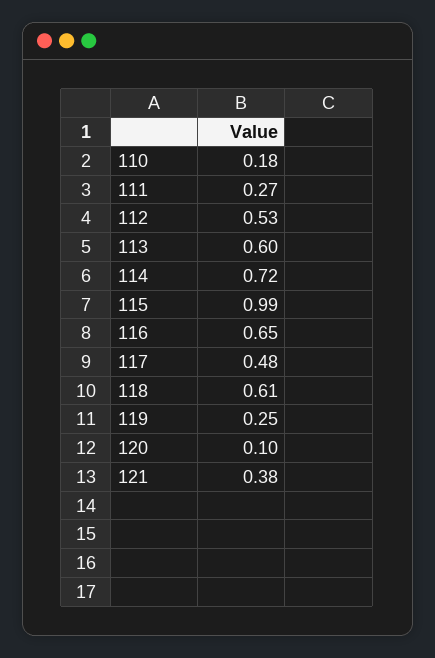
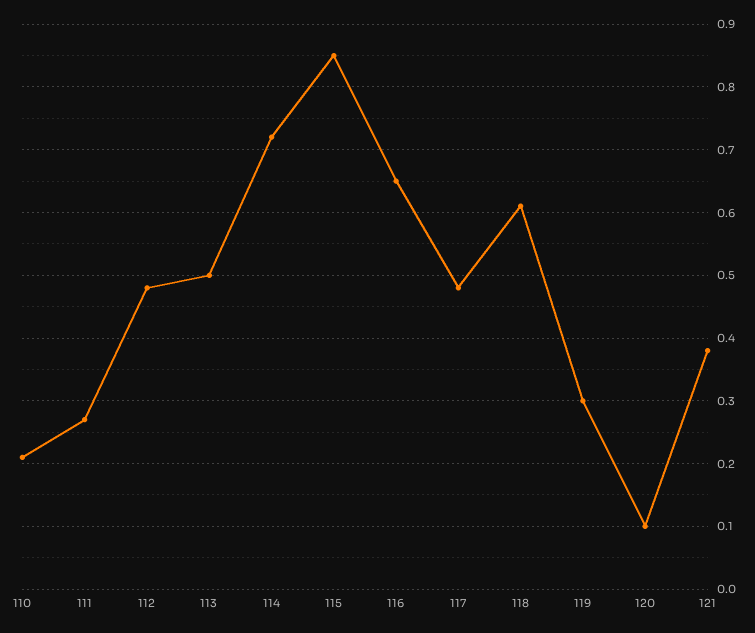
110: 0.18 -> 0.21
112: 0.53 -> 0.48
113: 0.6 -> 0.5
115: 0.99 -> 0.85
119: 0.25 -> 0.3

